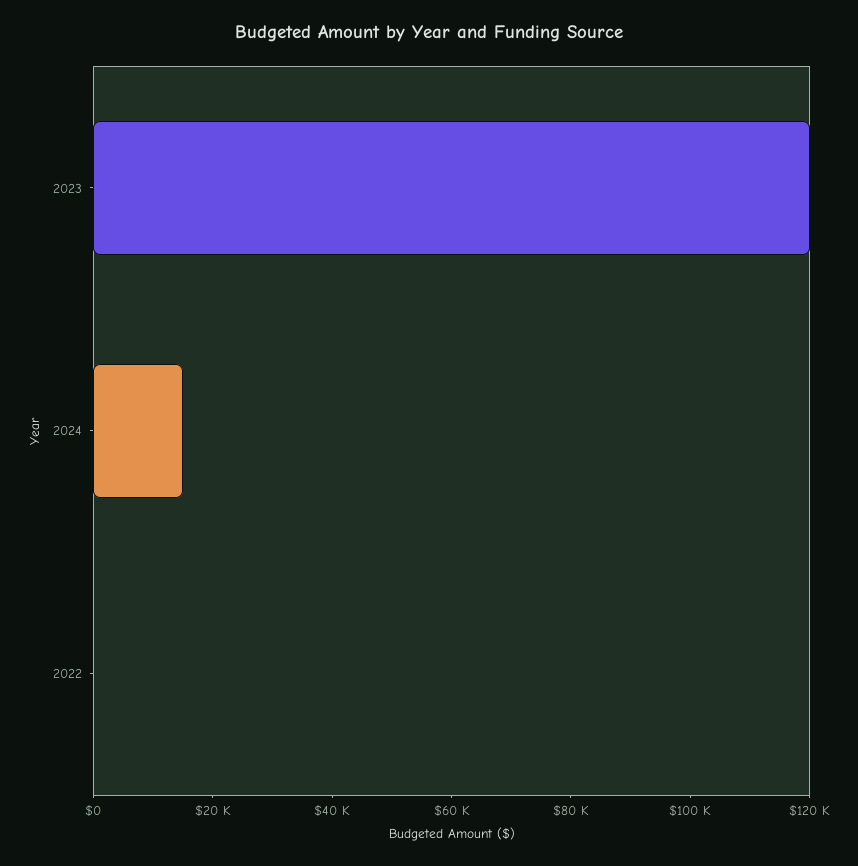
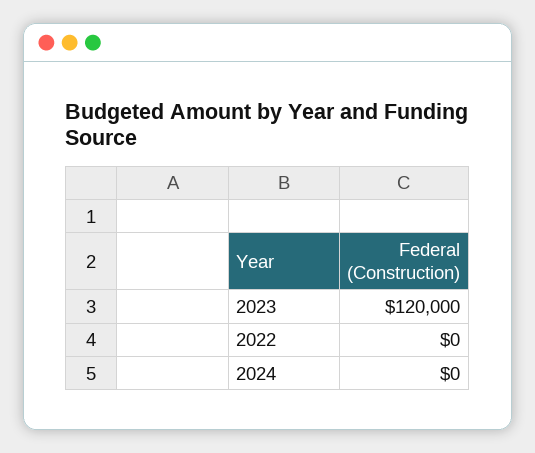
2024: 15000 -> 0

